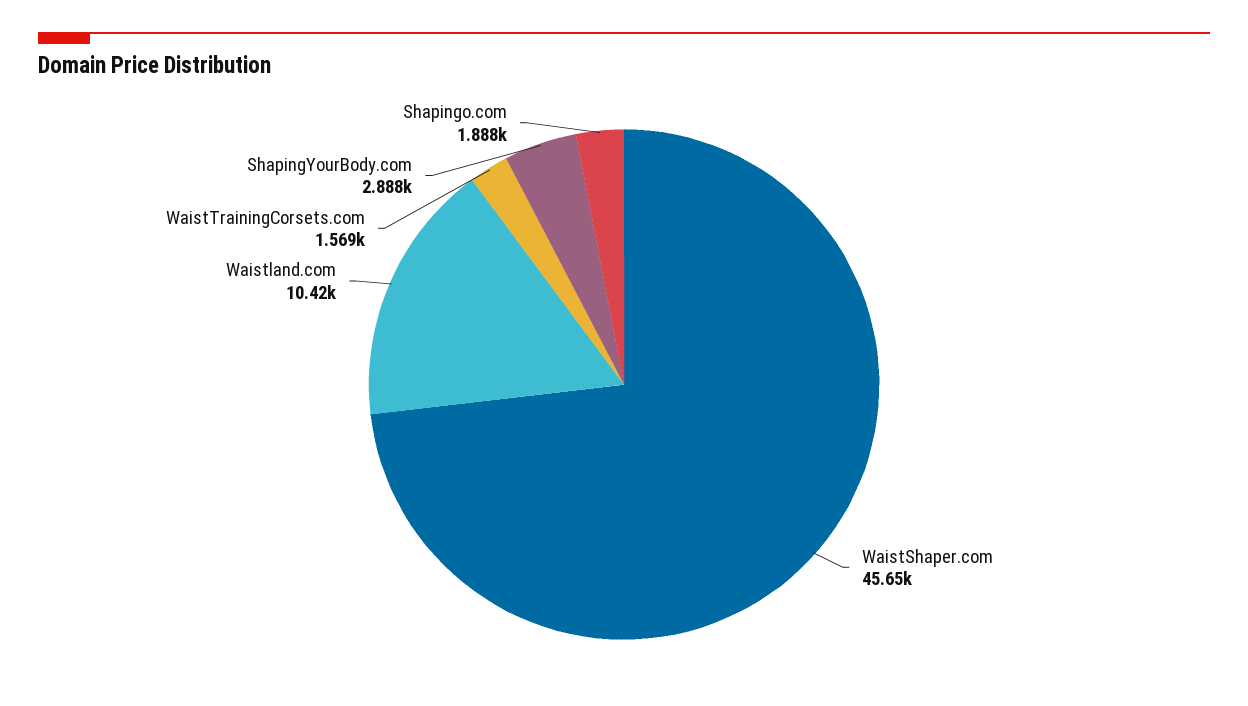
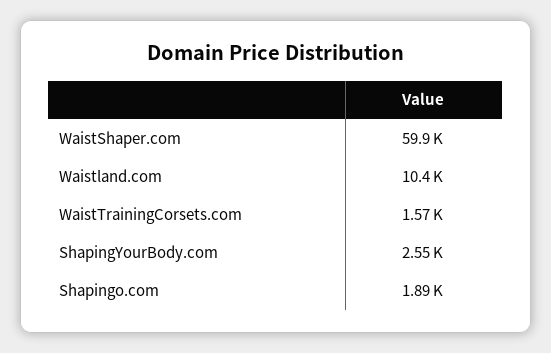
WaistShaper.com: 45650 -> 59900
ShapingYourBody.com: 2888 -> 2550

